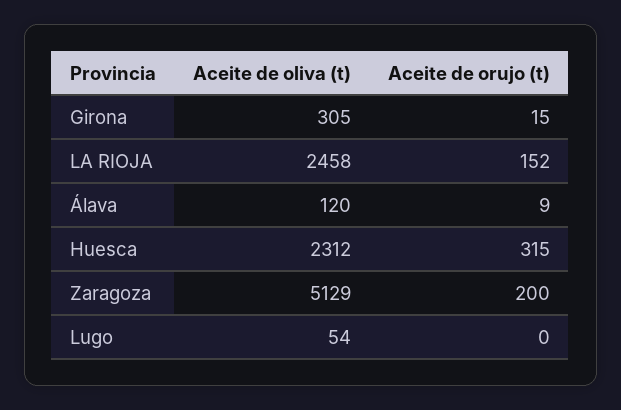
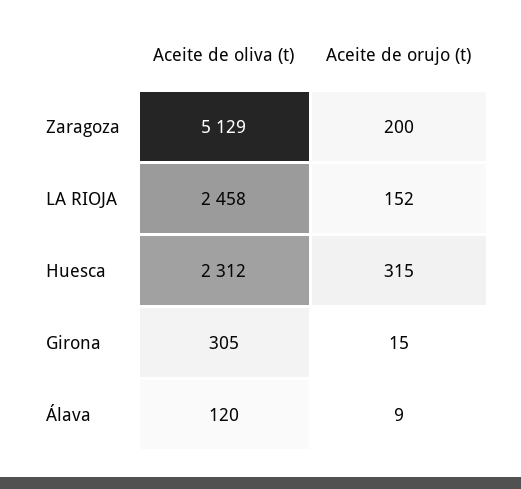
Aceite de oliva (t), Lugo: 54 -> none
Aceite de orujo (t), Lugo: 0 -> none

